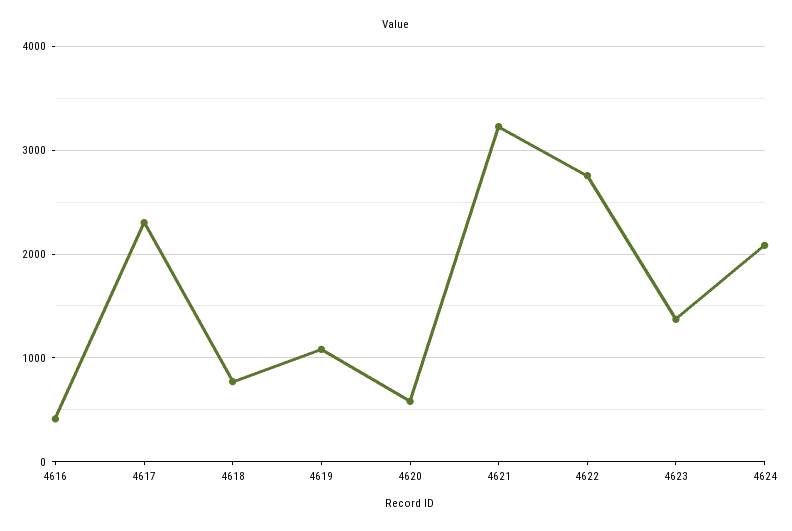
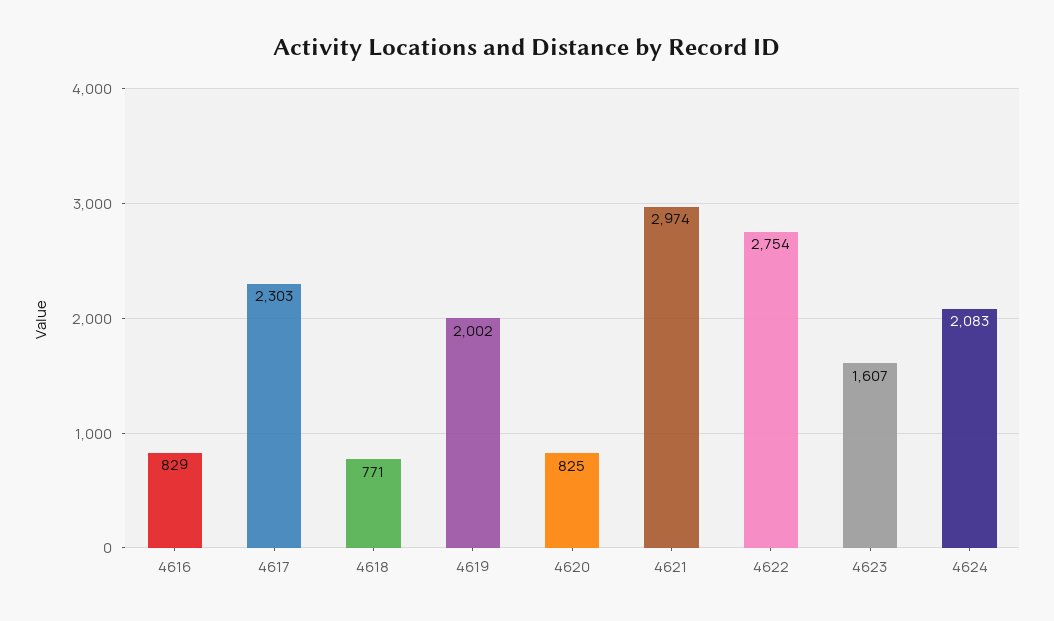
4616: 400 -> 829
4619: 1100 -> 2002
4620: 600 -> 825
4621: 3200 -> 2974
4623: 1400 -> 1607

